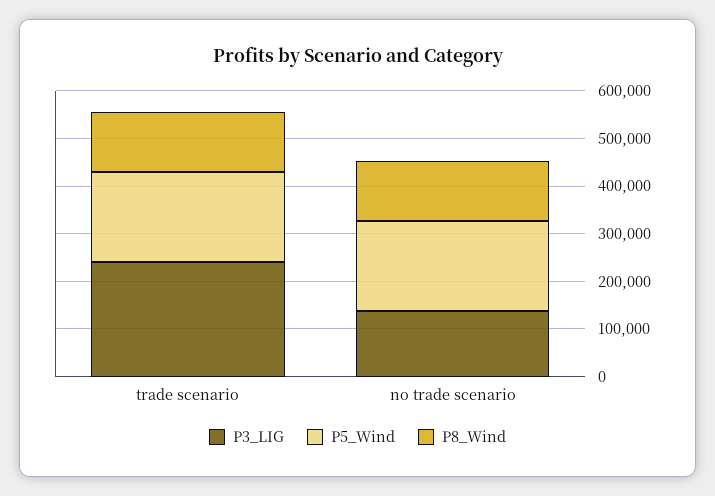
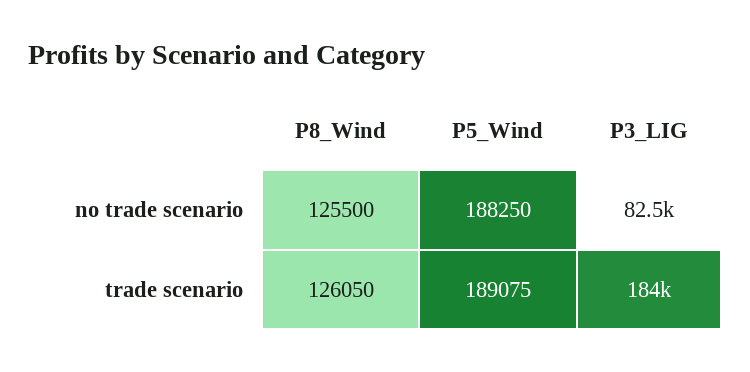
P3_LIG, trade scenario: 240000 -> 184000
P3_LIG, no trade scenario: 140000 -> 82500

